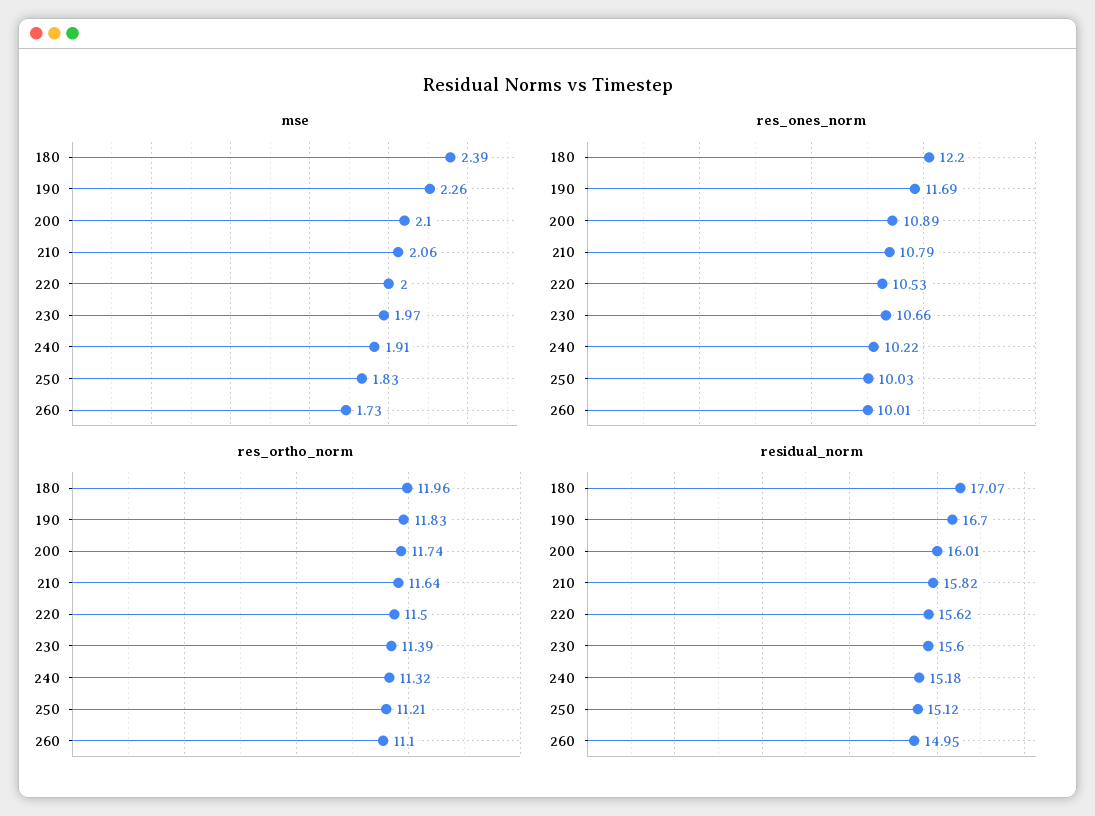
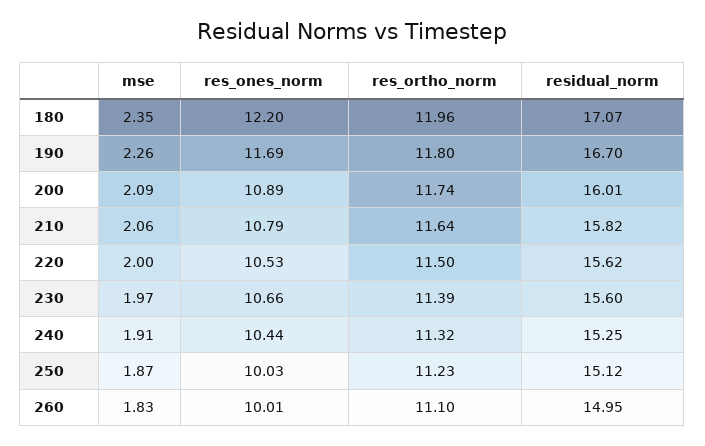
mse, 180: 2.39 -> 2.35
mse, 200: 2.1 -> 2.09
mse, 250: 1.83 -> 1.87
mse, 260: 1.73 -> 1.83
res_ones_norm, 240: 10.22 -> 10.44
res_ortho_norm, 190: 11.83 -> 11.8
res_ortho_norm, 250: 11.21 -> 11.23
residual_norm, 240: 15.18 -> 15.25

